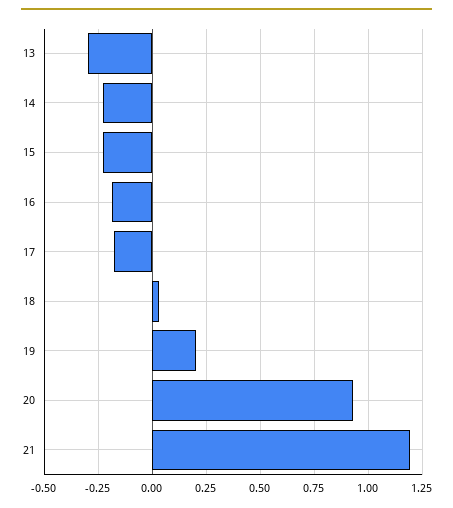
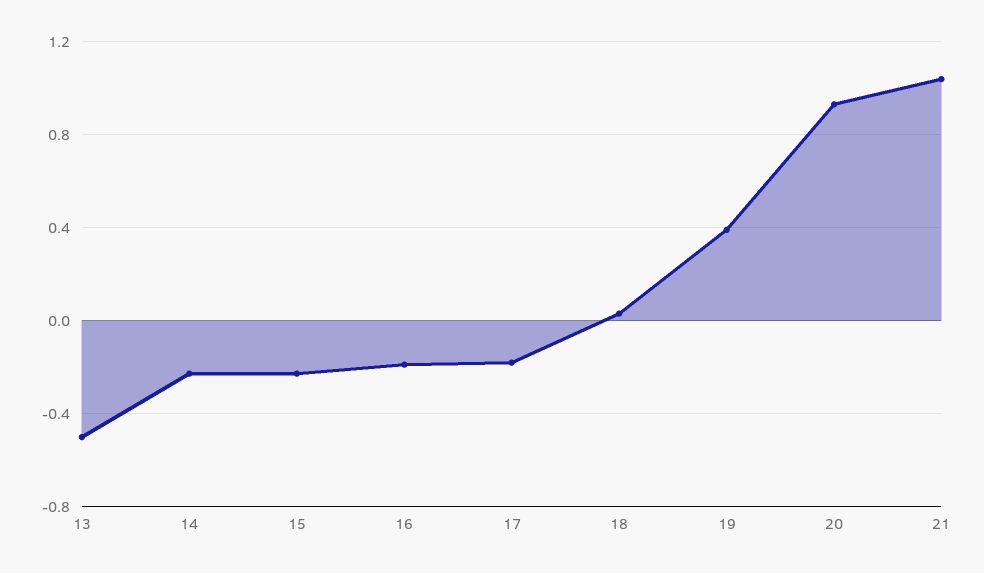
13: -0.3 -> -0.5
19: 0.2 -> 0.4
21: 1.2 -> 1.05

